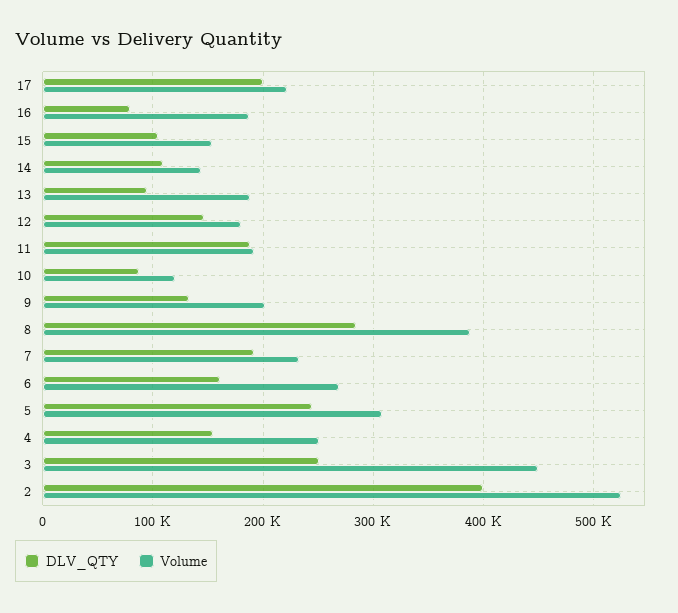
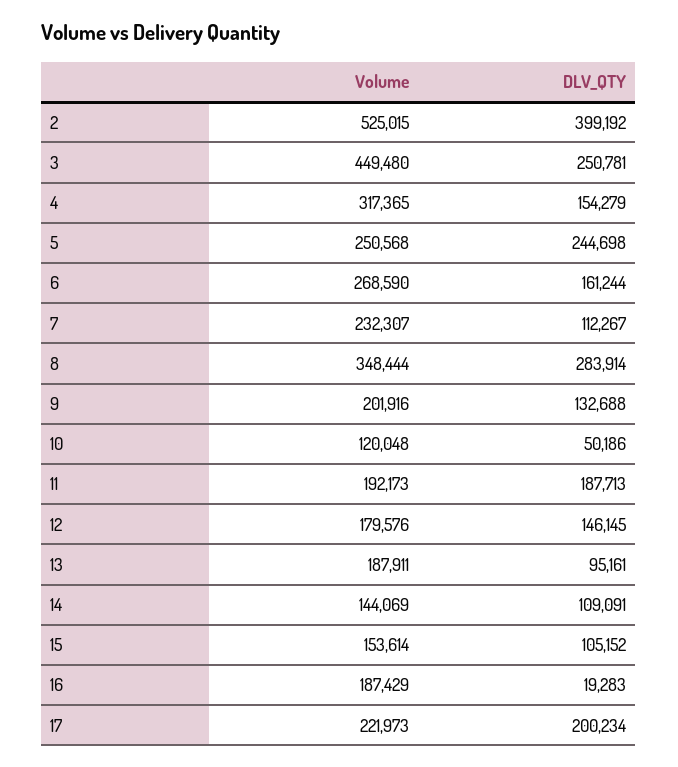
DLV_QTY, 16: 80000 -> 19283
DLV_QTY, 10: 90000 -> 50186
Volume, 8: 390000 -> 348444
DLV_QTY, 7: 190000 -> 112267
Volume, 5: 310000 -> 250568
Volume, 4: 250000 -> 317365

